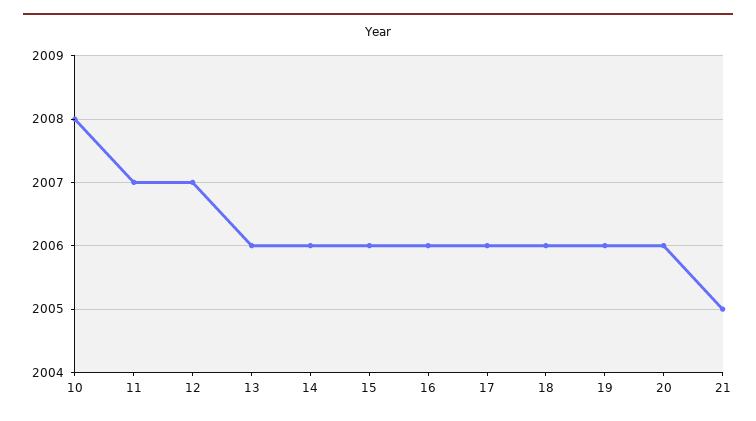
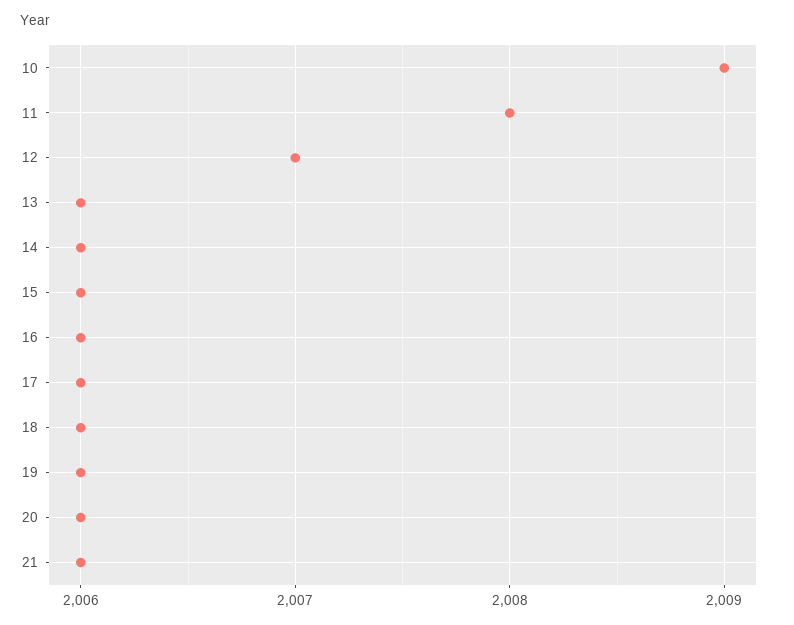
10: 2008 -> 2009
11: 2007 -> 2008
21: 2005 -> 2006

